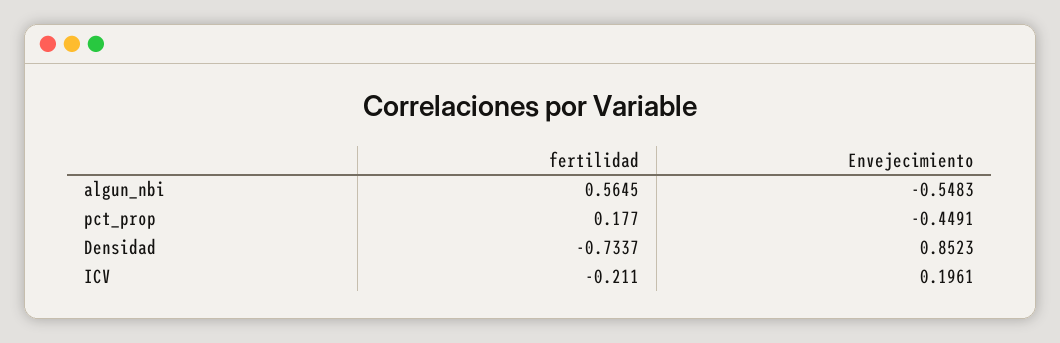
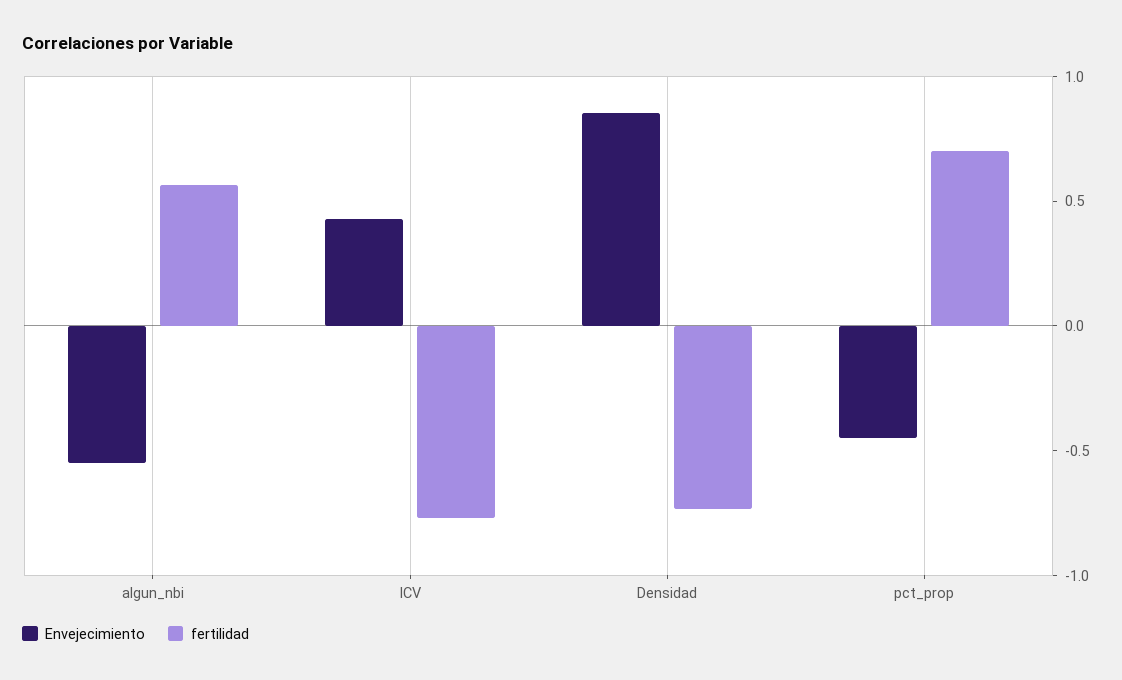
fertilidad, pct_prop: 0.177 -> 0.7
fertilidad, ICV: -0.211 -> -0.8
Envejecimiento, ICV: 0.1961 -> 0.4

